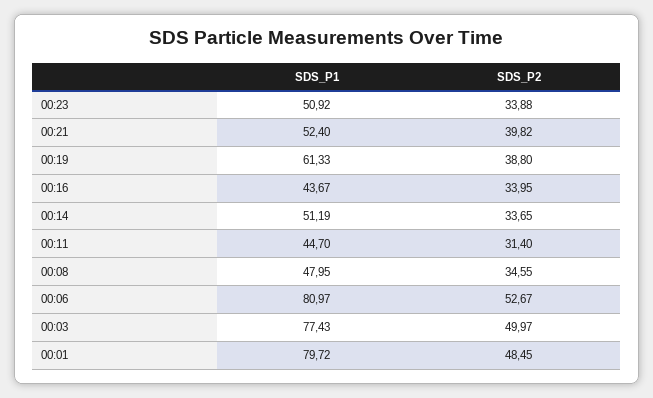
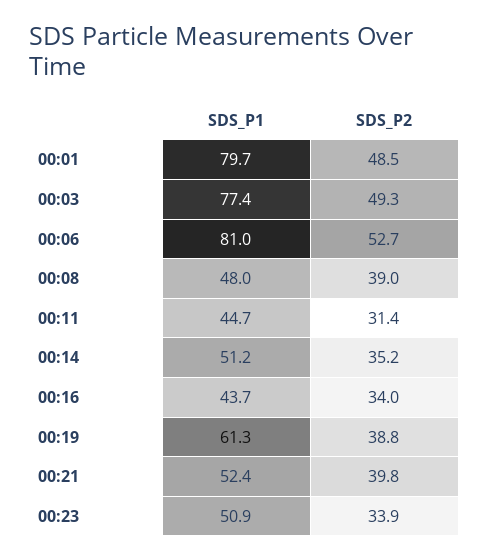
SDS_P2, 00:14: 33.65 -> 35.2
SDS_P2, 00:08: 34.55 -> 39
SDS_P2, 00:03: 49.97 -> 49.3

